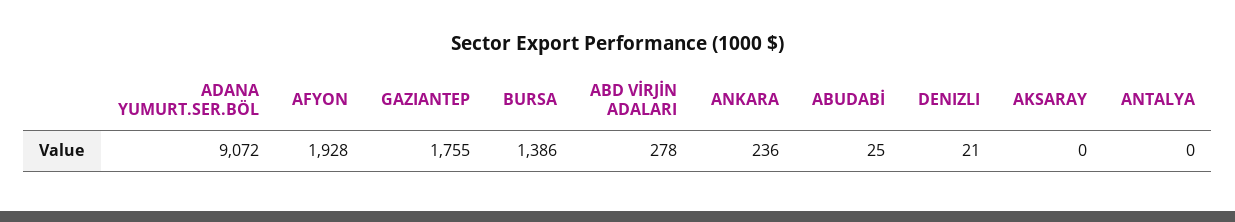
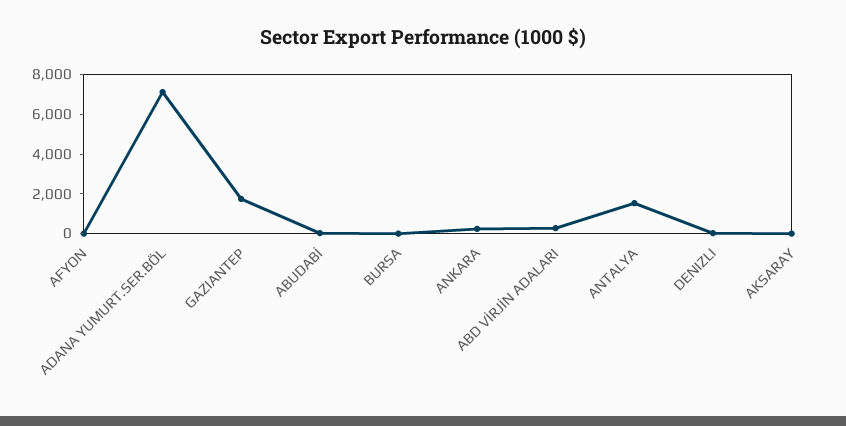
ADANA YUMURT.SER.BÖL: 9072 -> 7000
AFYON: 1928 -> 0
BURSA: 1386 -> 0
ANTALYA: 0 -> 1500

